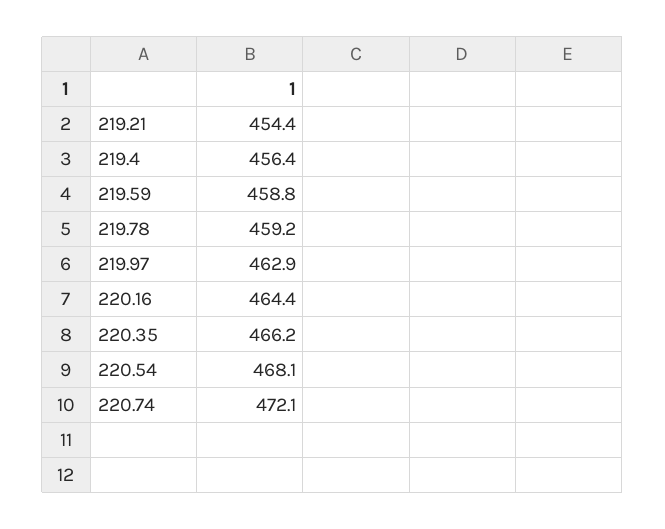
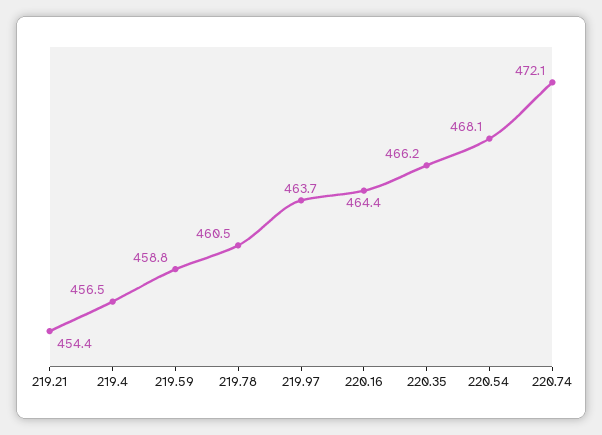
219.4: 456.4 -> 456.5
219.78: 459.2 -> 460.5
219.97: 462.9 -> 463.7

